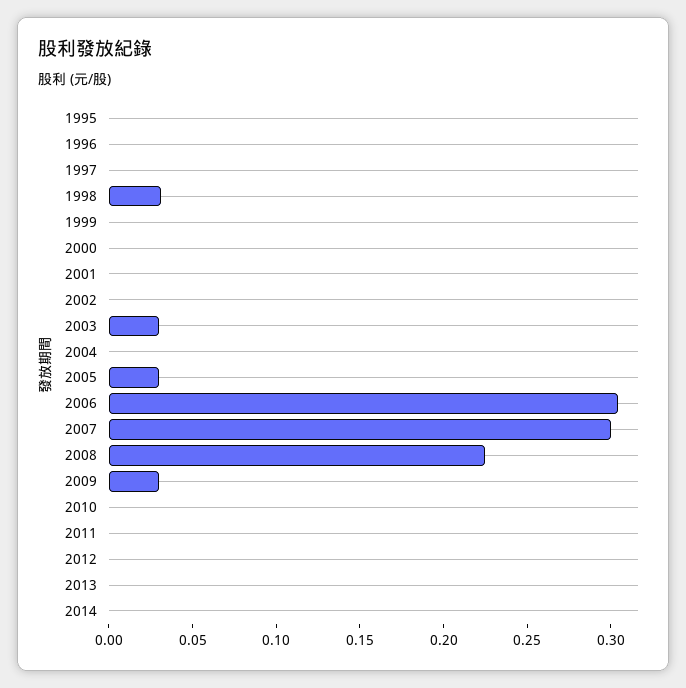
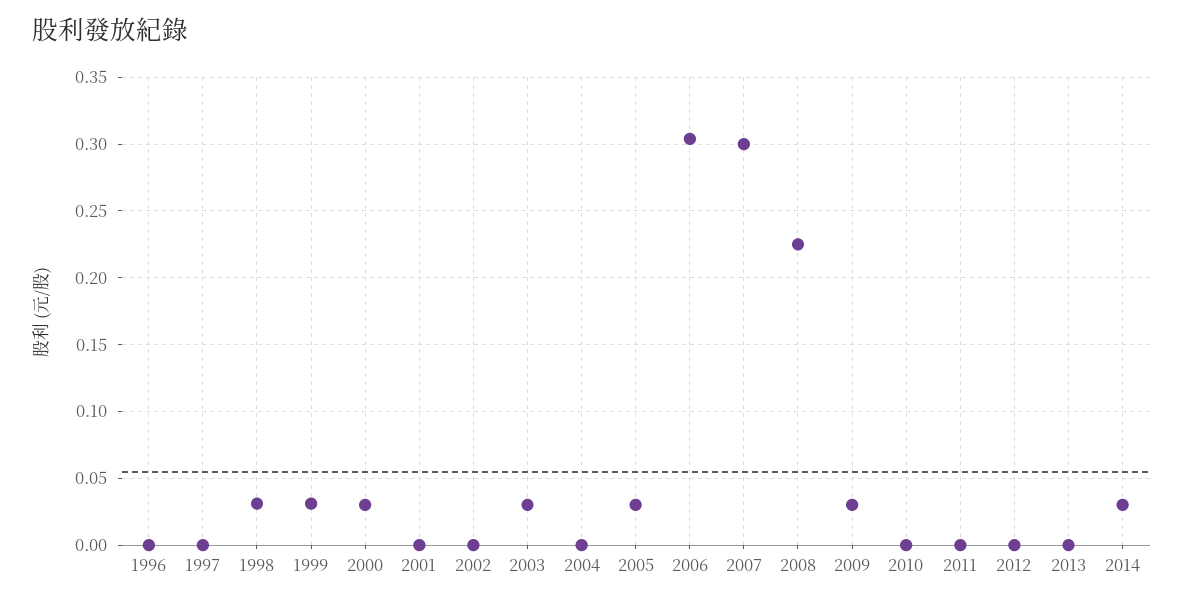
1995: 0 -> none
1999: 0 -> 0.03
2000: 0 -> 0.03
2014: 0 -> 0.03

